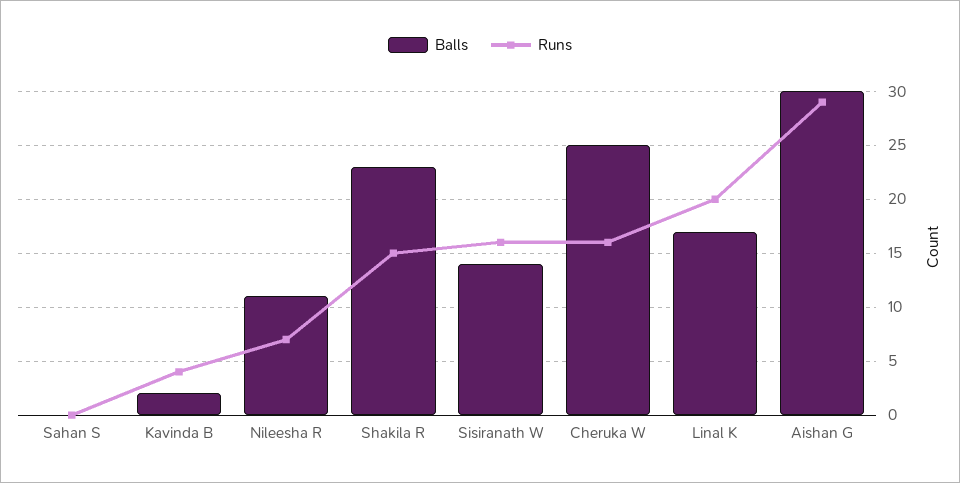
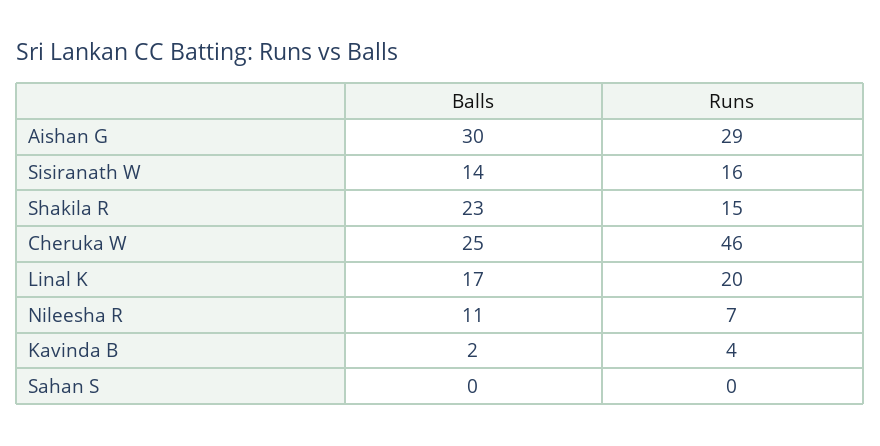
Runs, Cheruka W: 16 -> 46

